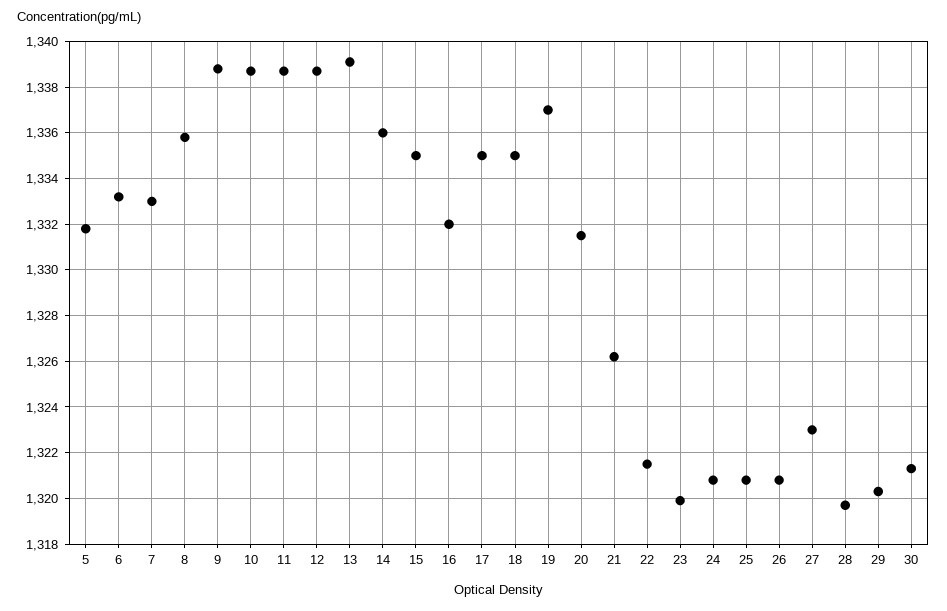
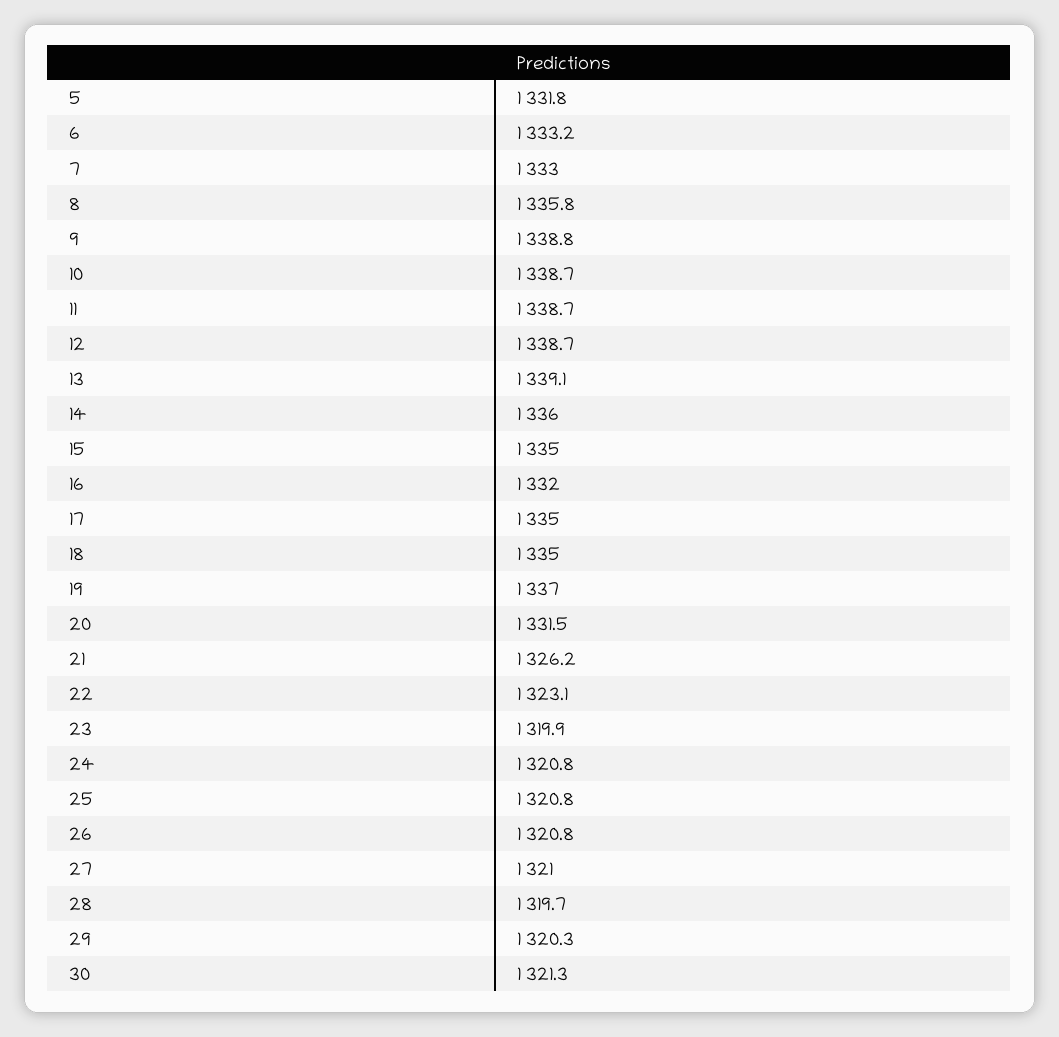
22: 1321.5 -> 1323.1
27: 1323 -> 1321

